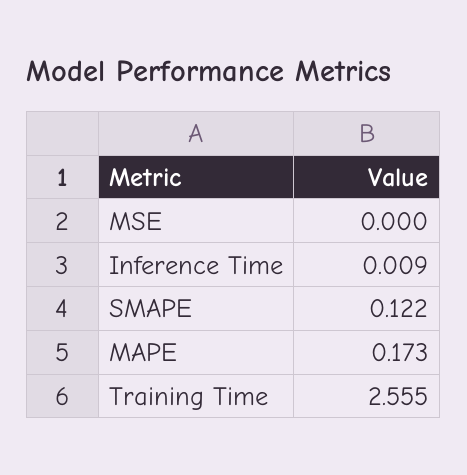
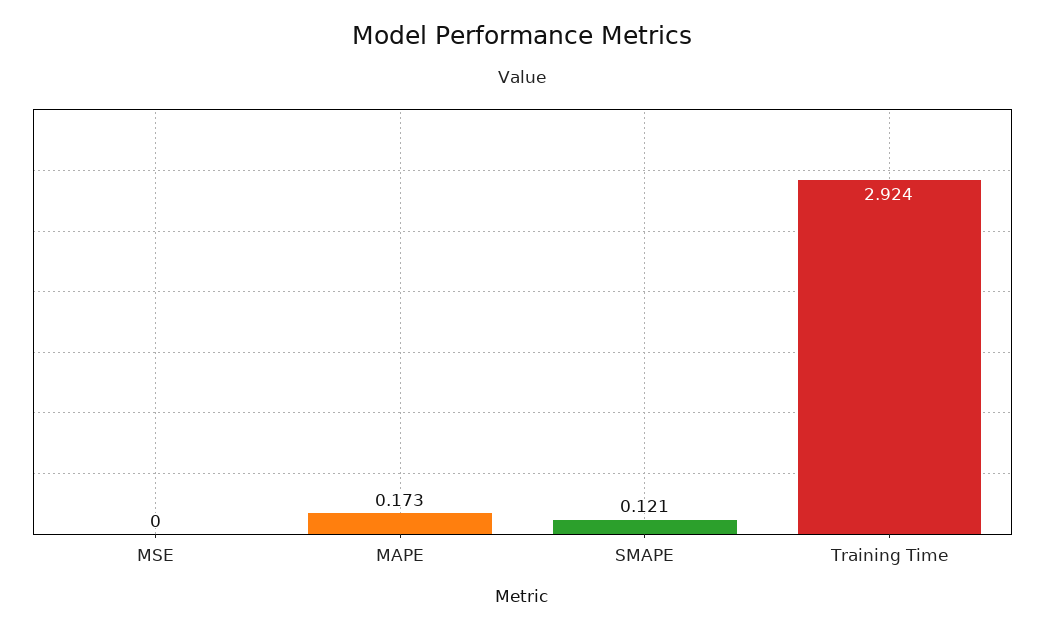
Inference Time: 0.009 -> none
SMAPE: 0.122 -> 0.121
Training Time: 2.555 -> 2.924

